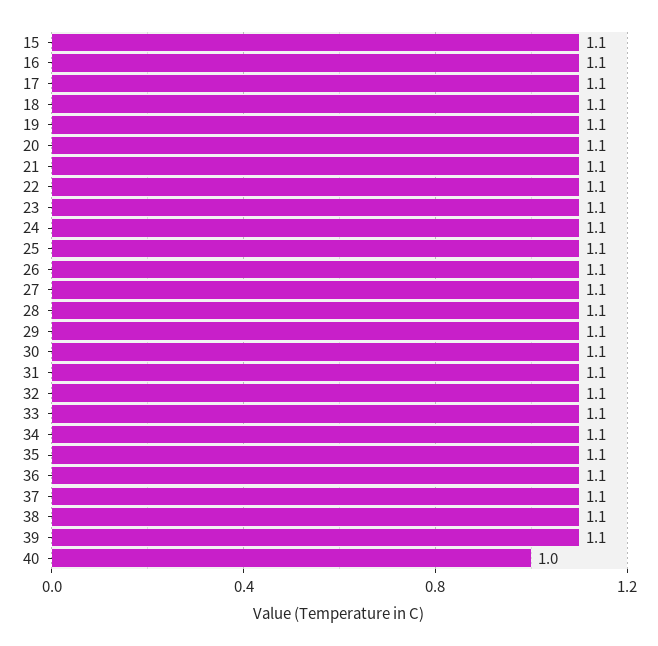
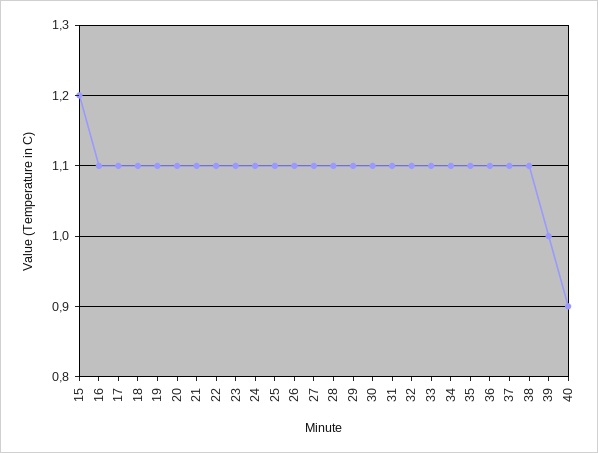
15: 1.1 -> 1.2
39: 1.1 -> 1
40: 1 -> 0.9

